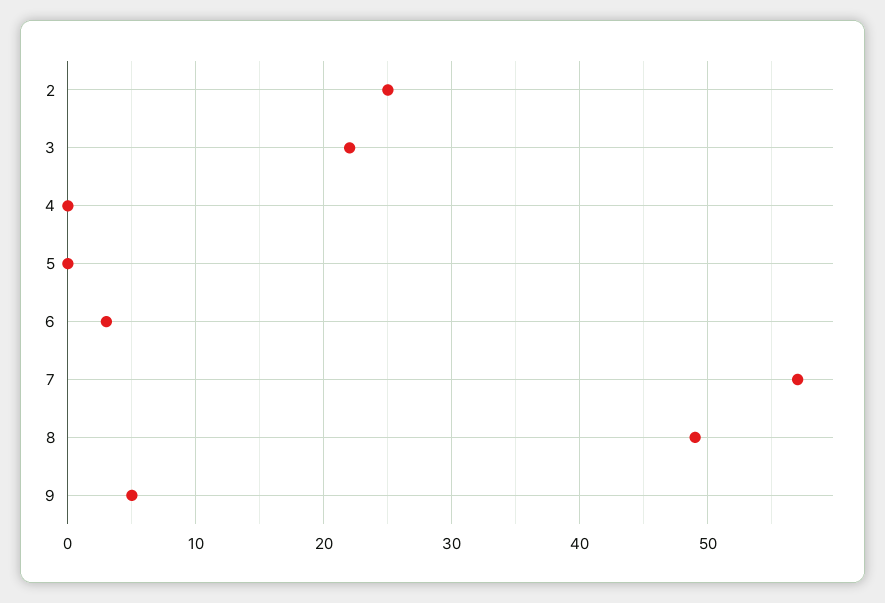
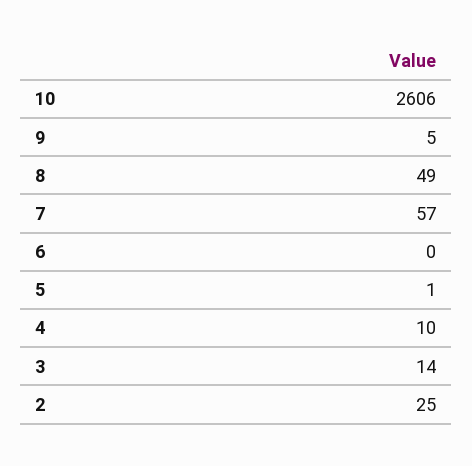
3: 22 -> 14
4: 0 -> 10
5: 0 -> 1
6: 3 -> 0
10: none -> 2606

